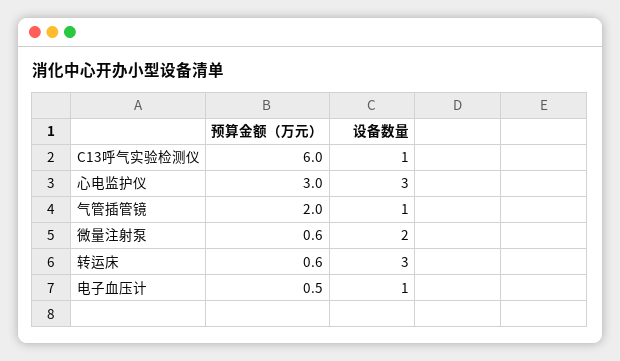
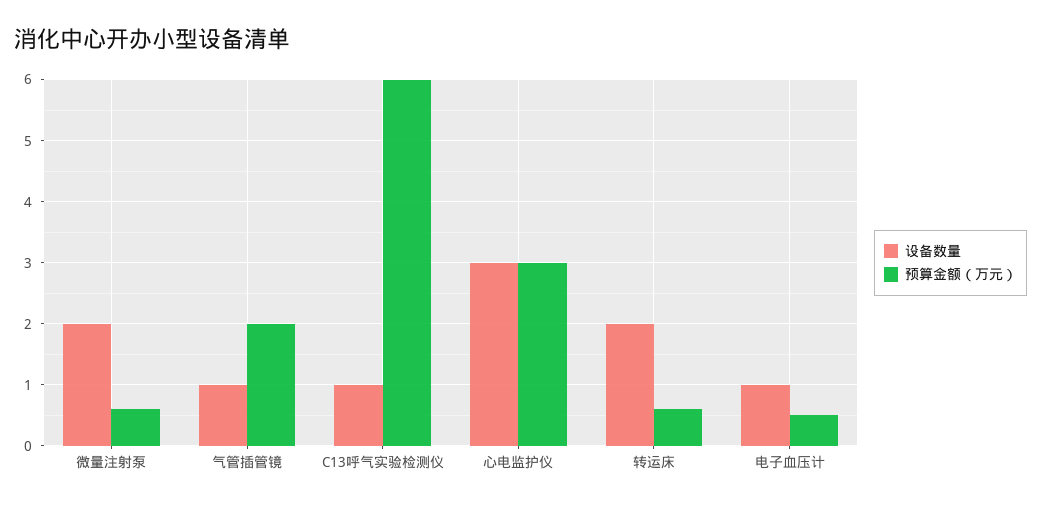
设备数量, 转运床: 3 -> 2

